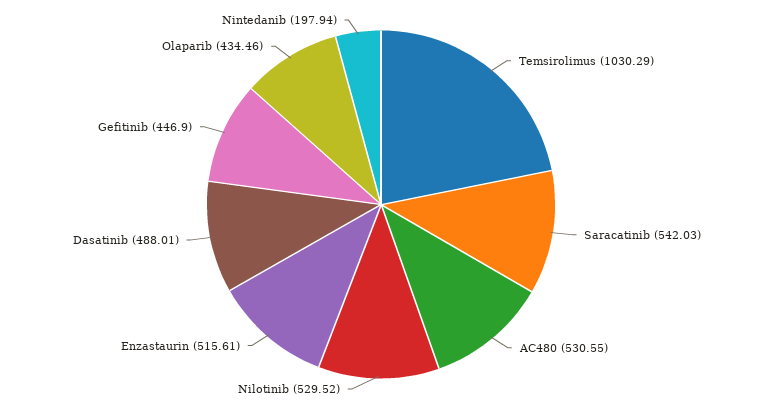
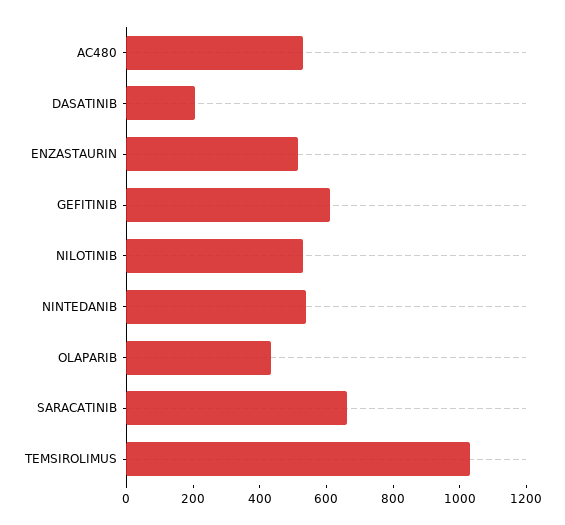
Saracatinib: 542.03 -> 650
Dasatinib: 488.01 -> 200
Gefitinib: 446.9 -> 600
Nintedanib: 197.94 -> 550

